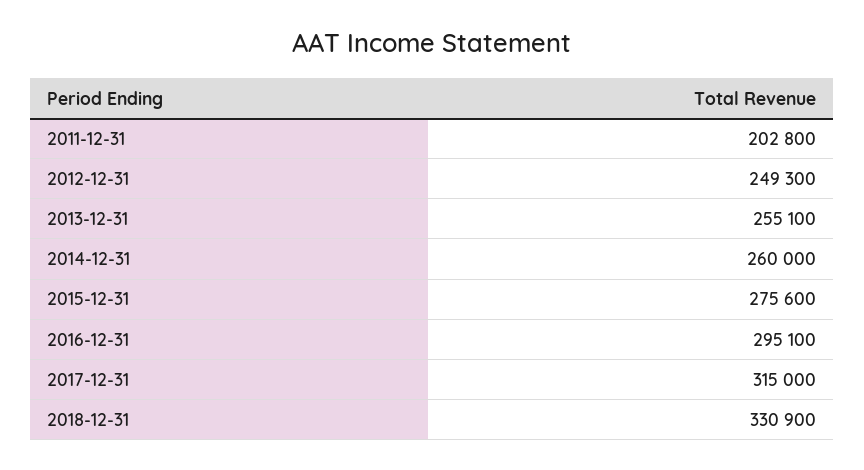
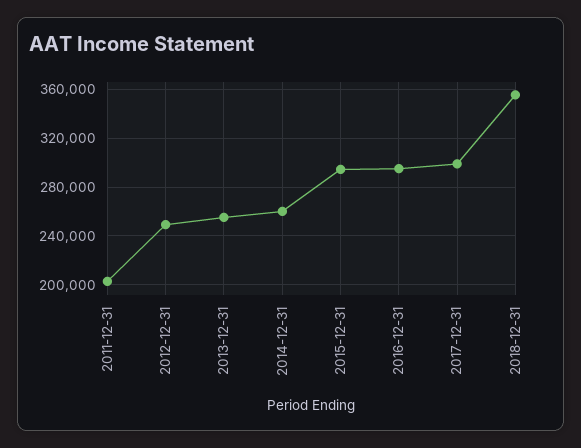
2015-12-31: 275600 -> 295000
2017-12-31: 315000 -> 300000
2018-12-31: 330900 -> 355000

